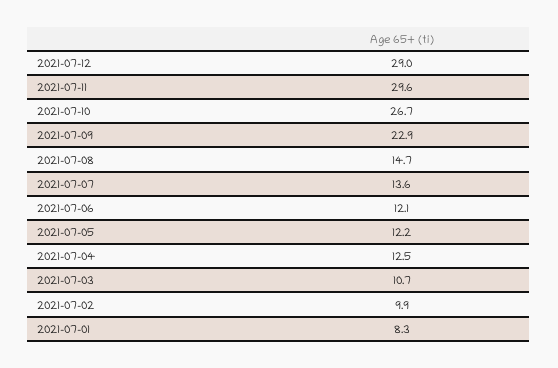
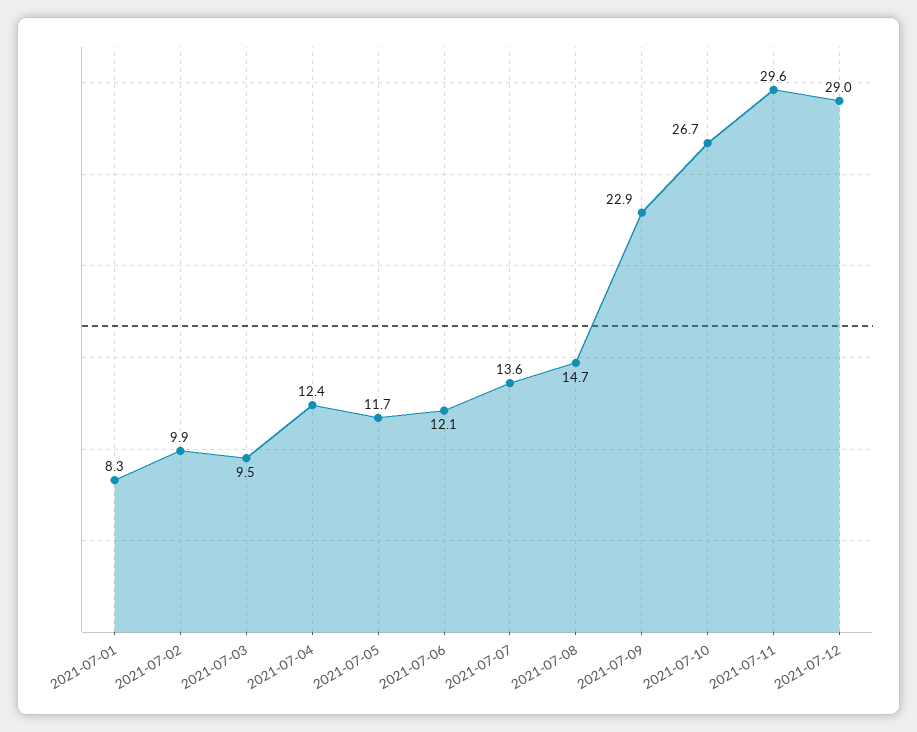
2021-07-05: 12.2 -> 11.7
2021-07-04: 12.5 -> 12.4
2021-07-03: 10.7 -> 9.5

